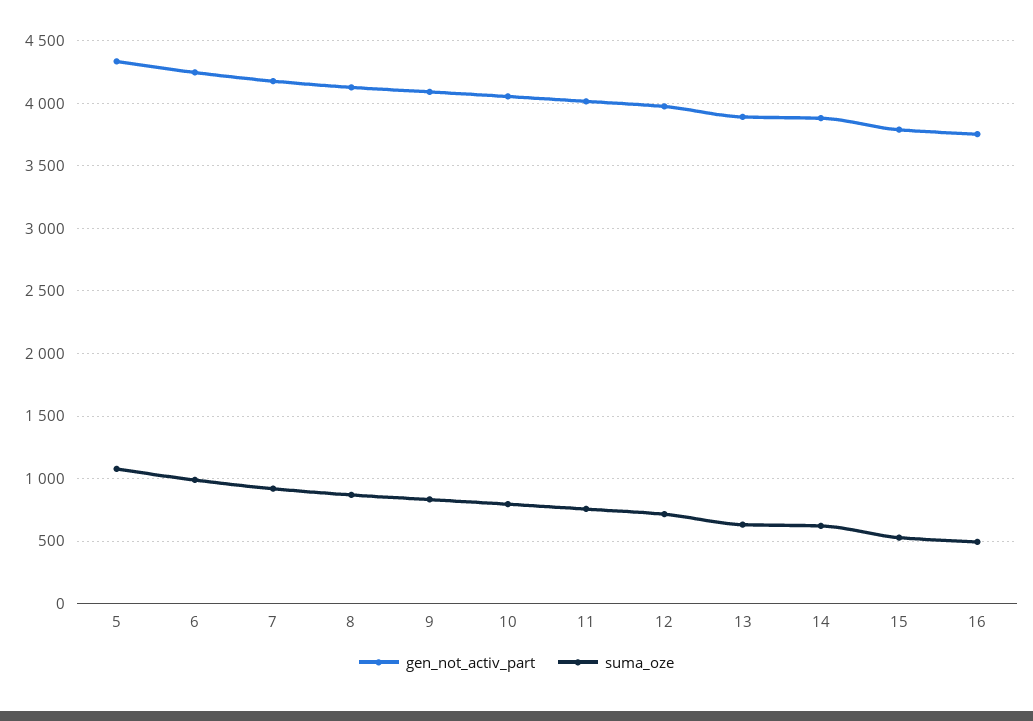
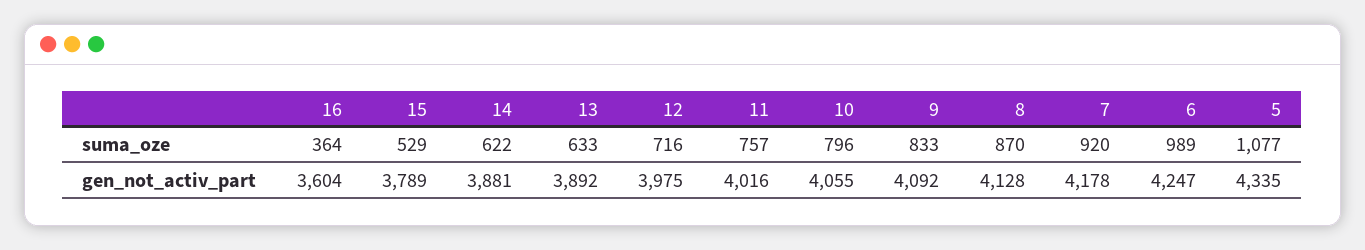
gen_not_activ_part, 16: 3750 -> 3604
suma_oze, 16: 500 -> 364

